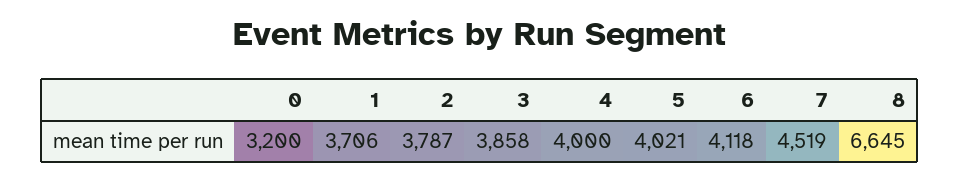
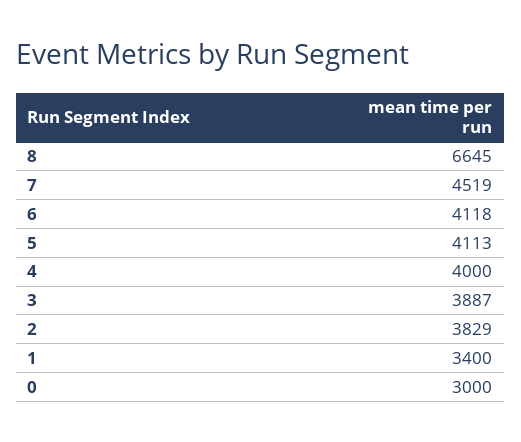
0: 3200 -> 3000
1: 3706 -> 3400
2: 3787 -> 3829
3: 3858 -> 3887
5: 4021 -> 4113

